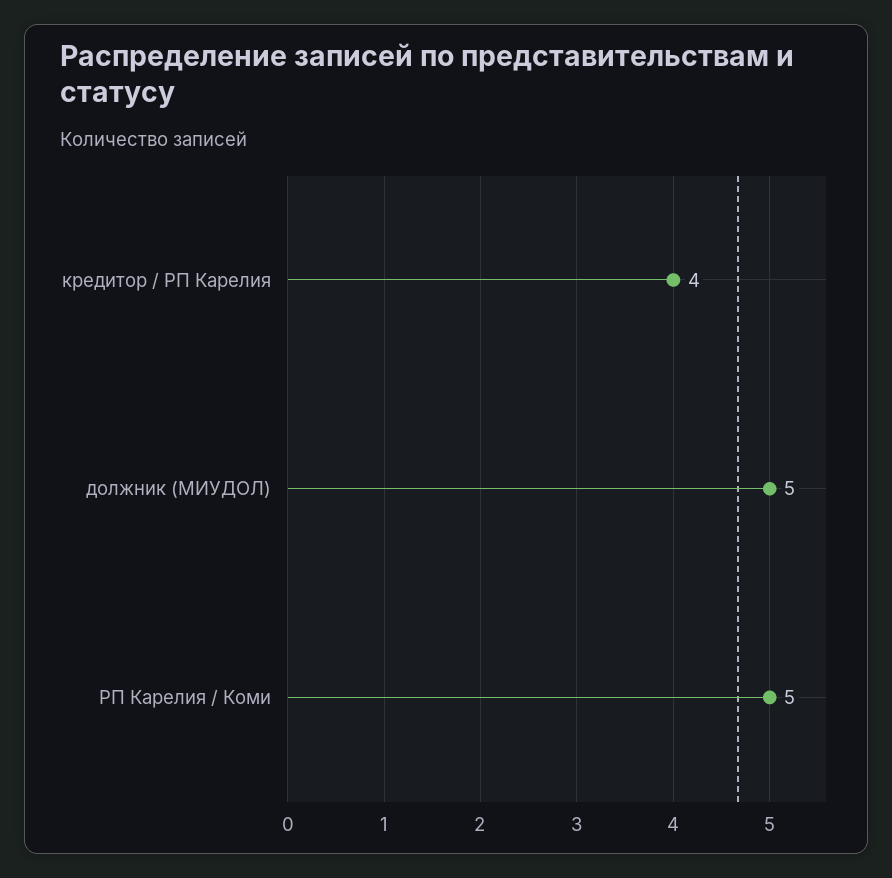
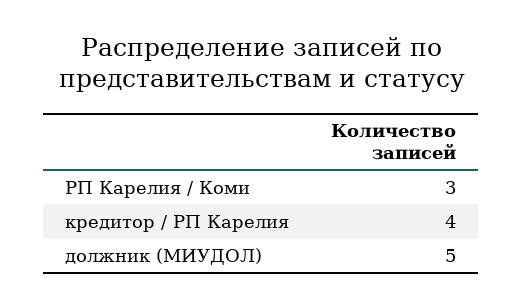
РП Карелия / Коми: 5 -> 3

